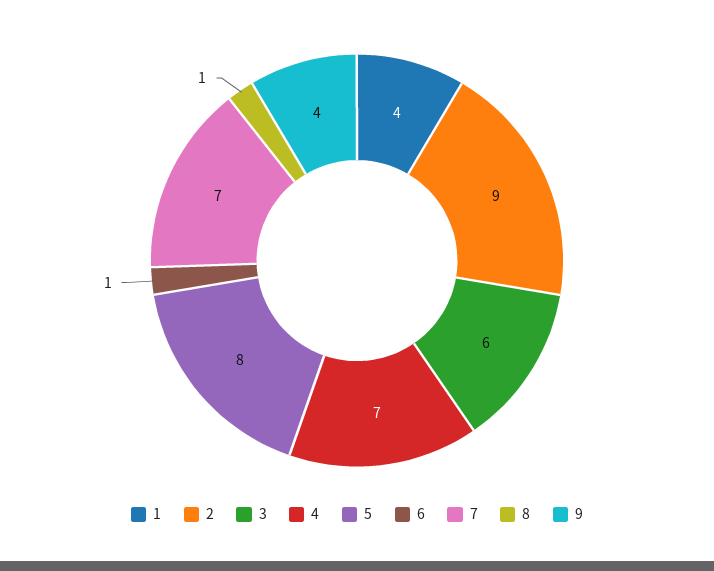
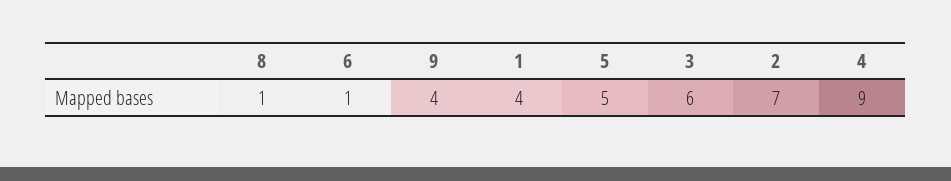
2: 9 -> 7
4: 7 -> 9
5: 8 -> 5
7: 7 -> none

